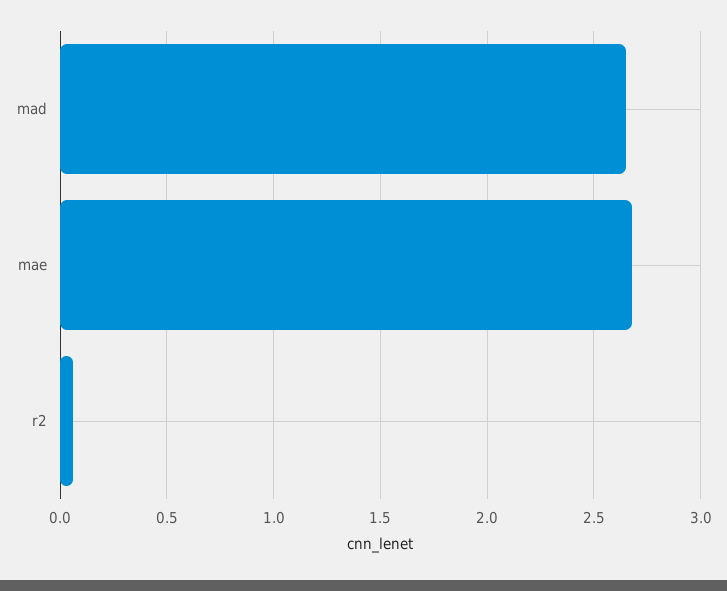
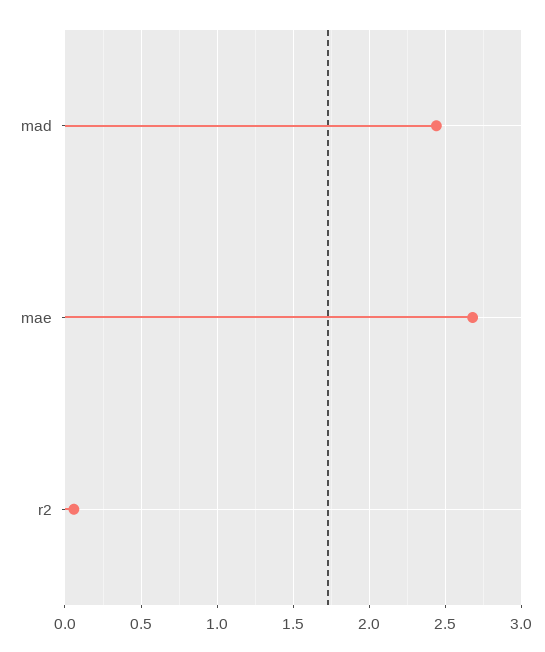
mad: 2.65 -> 2.45

